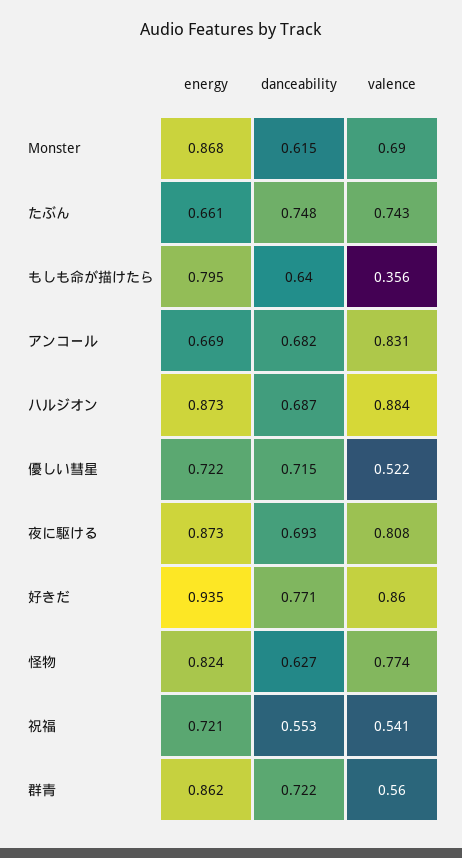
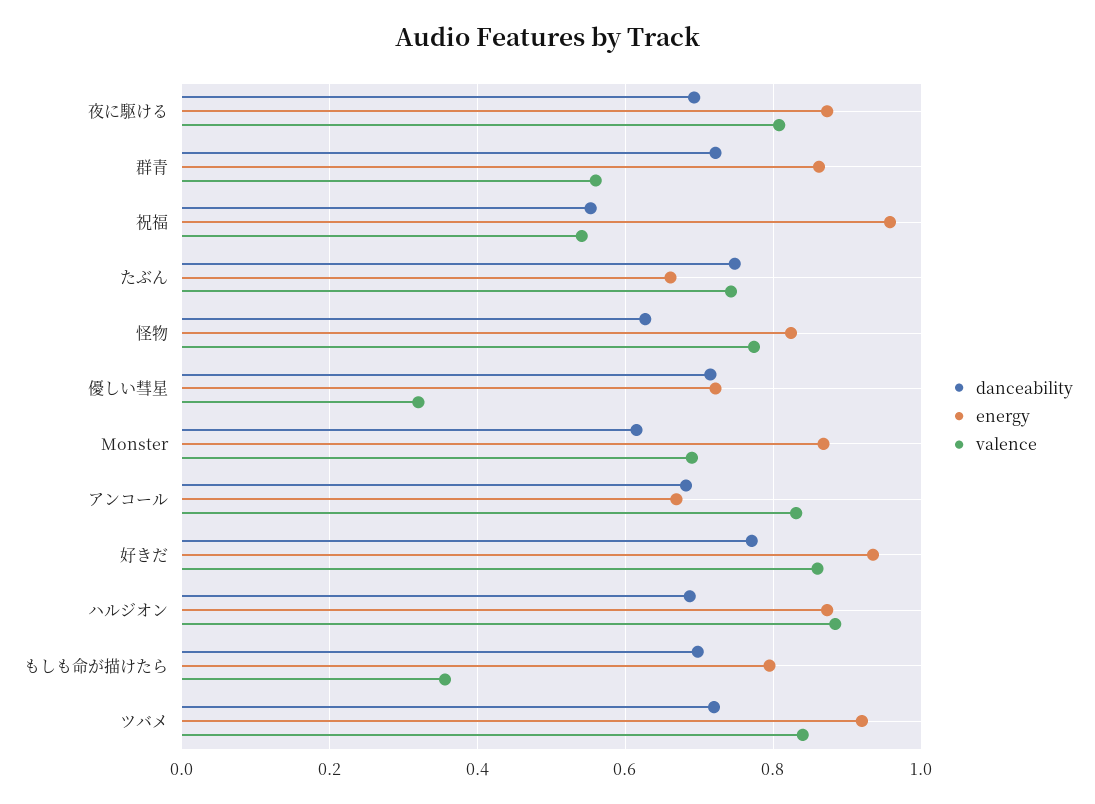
danceability, もしも命が描けたら: 0.64 -> 0.7
valence, 優しい彗星: 0.522 -> 0.32
energy, 祝福: 0.721 -> 0.96
danceability, ツバメ: none -> 0.72
energy, ツバメ: none -> 0.92
valence, ツバメ: none -> 0.84

